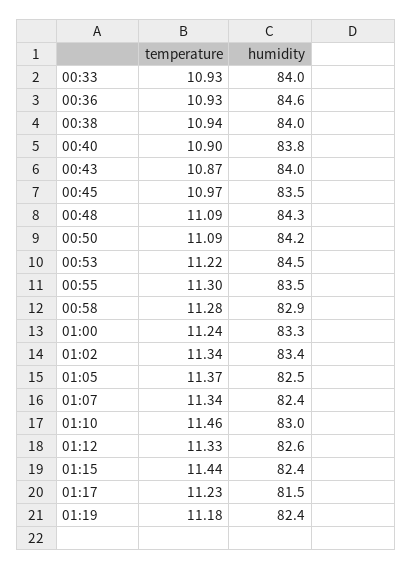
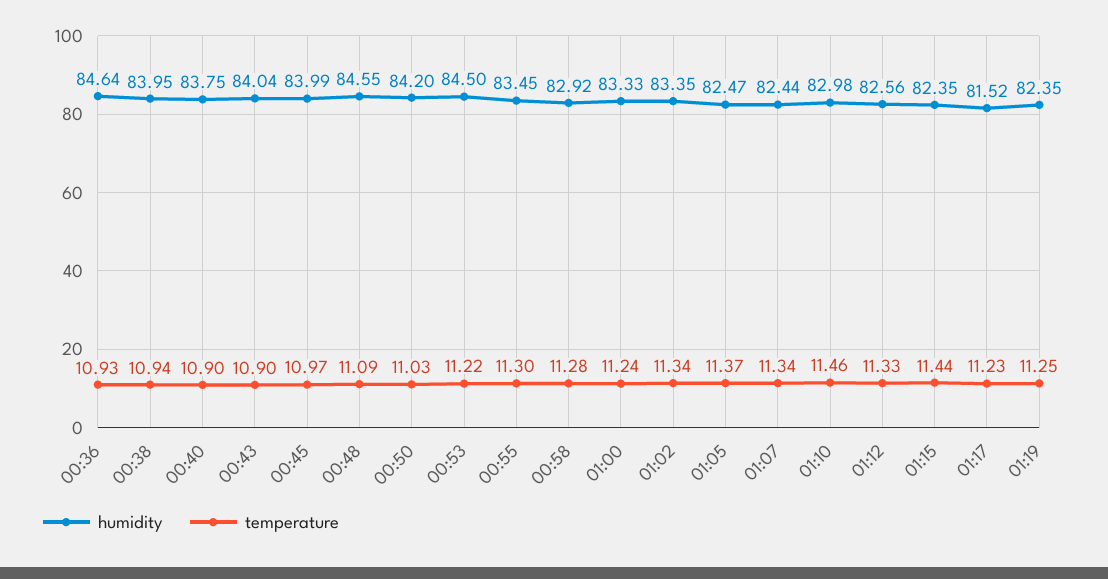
temperature, 00:33: 10.93 -> none
humidity, 00:33: 84 -> none
temperature, 00:43: 10.87 -> 10.9
humidity, 00:45: 83.5 -> 83.99
humidity, 00:48: 84.3 -> 84.55
temperature, 00:50: 11.09 -> 11.03
temperature, 01:19: 11.18 -> 11.25

